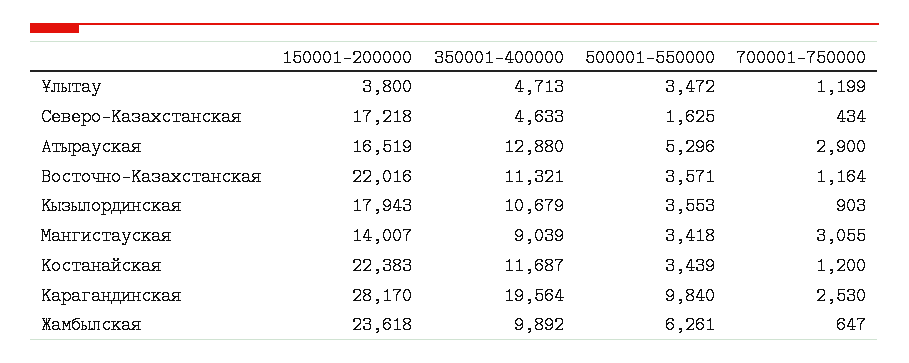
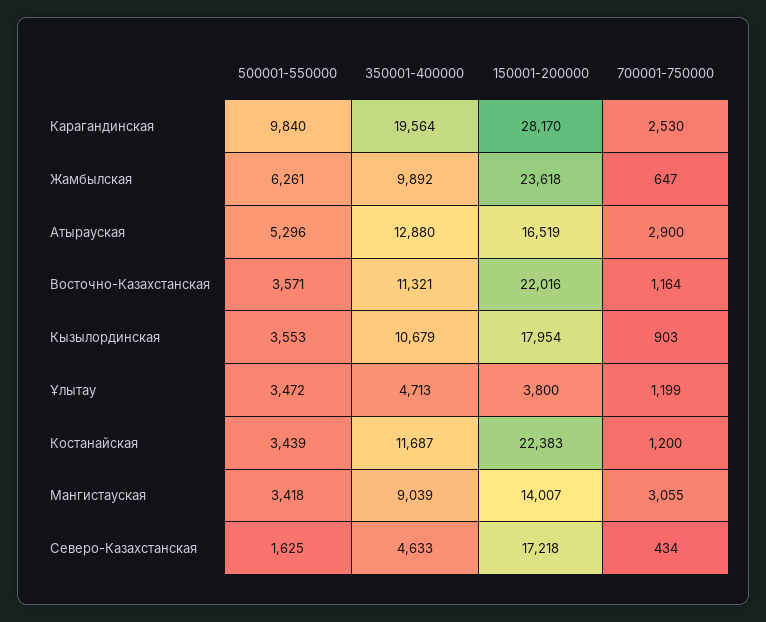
150001-200000, Кызылординская: 17943 -> 17954

